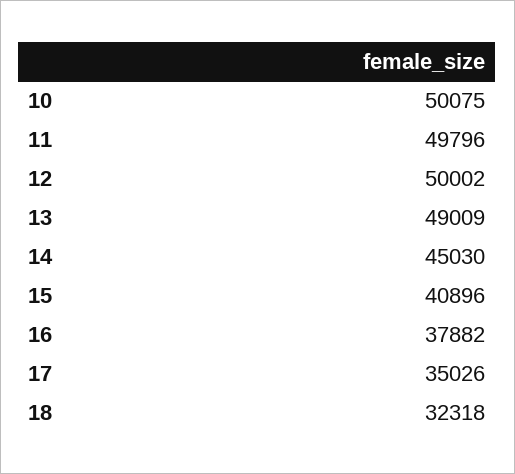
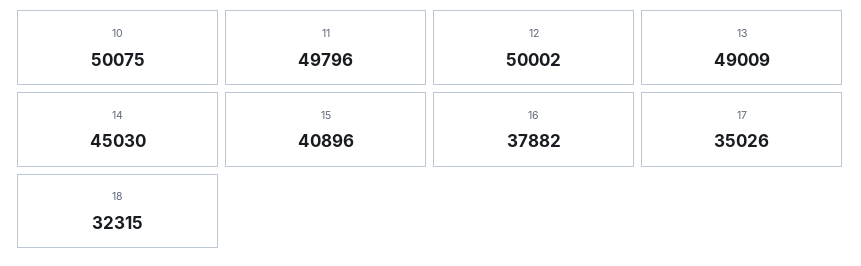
18: 32318 -> 32315

